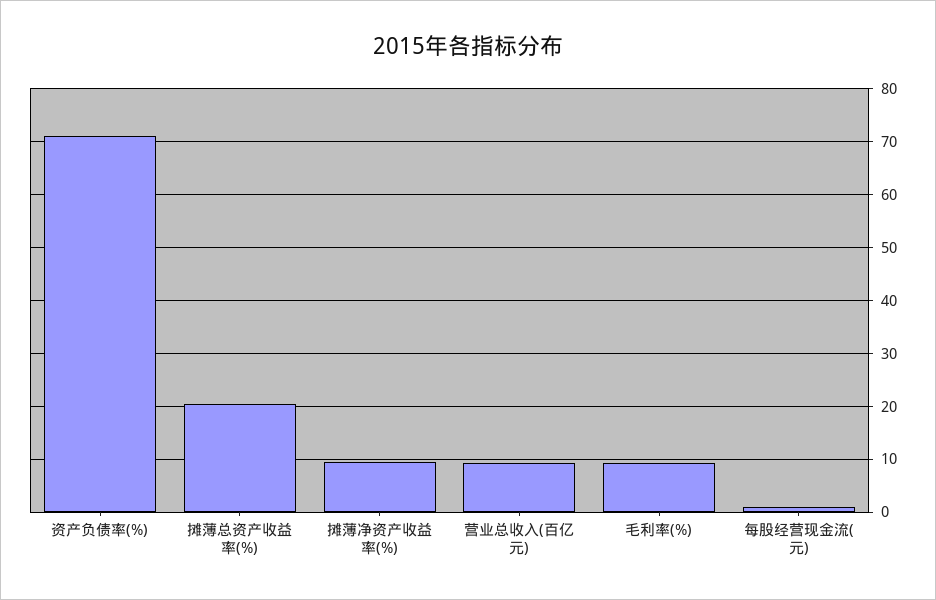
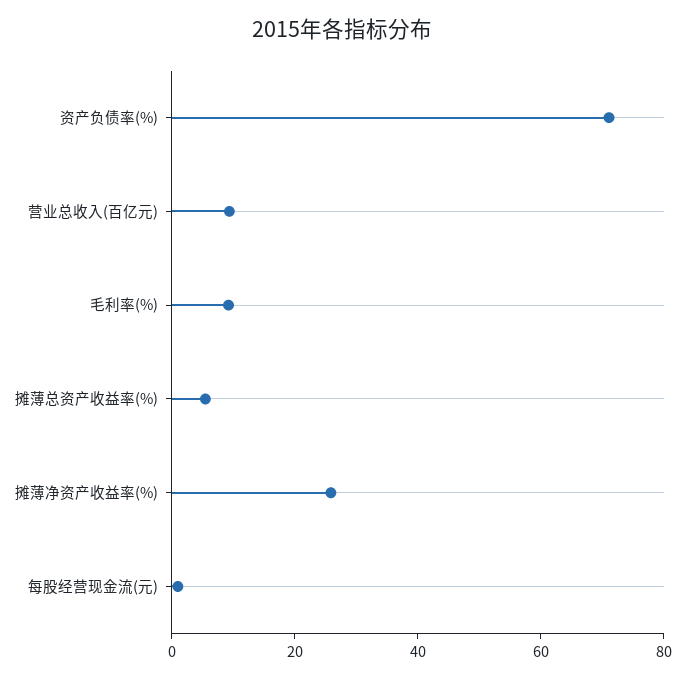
摊薄总资产收益率(%): 20 -> 5
摊薄净资产收益率(%): 10 -> 25

